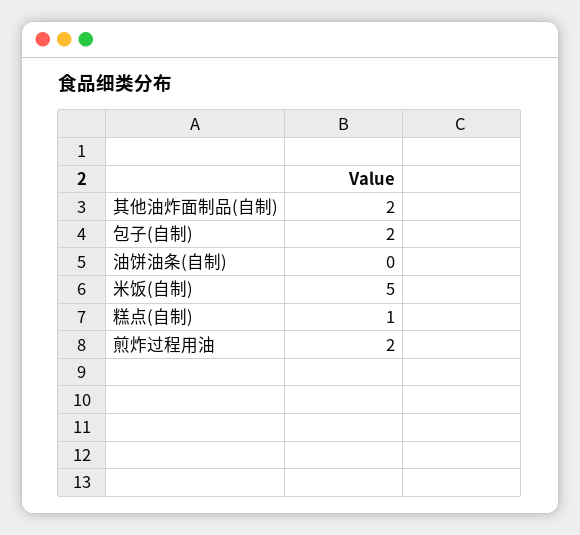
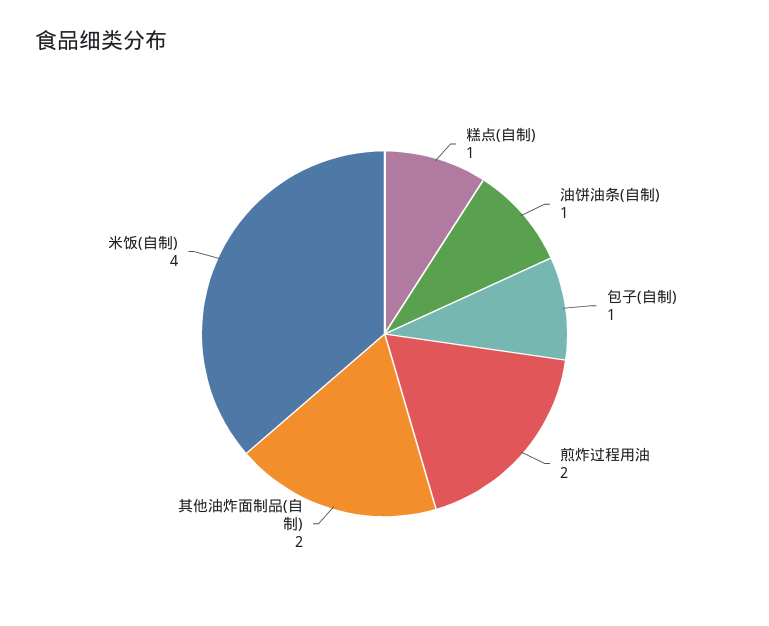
包子(自制): 2 -> 1
油饼油条(自制): 0 -> 1
米饭(自制): 5 -> 4

